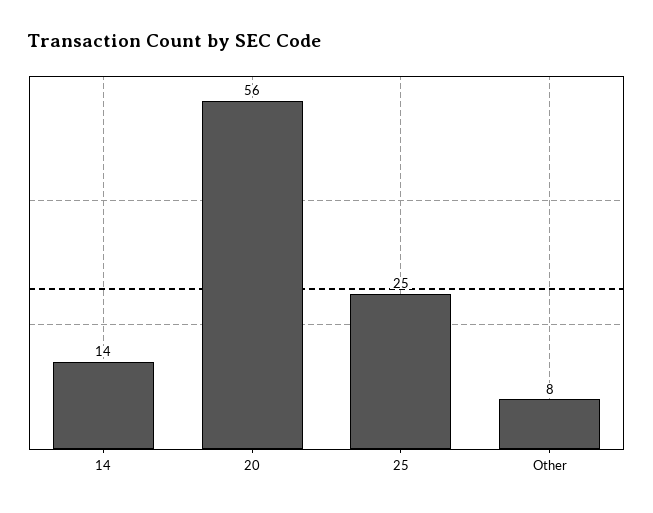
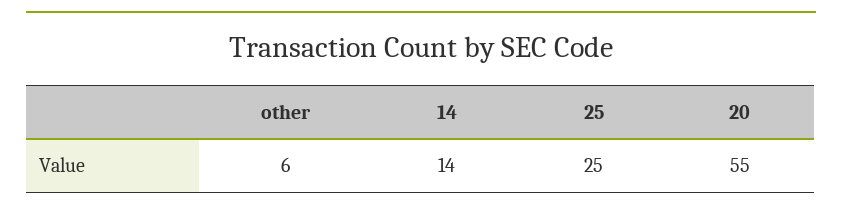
20: 56 -> 55
Other: 8 -> 6

